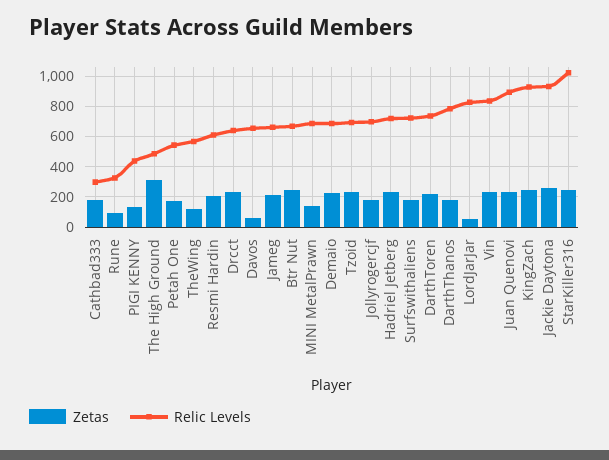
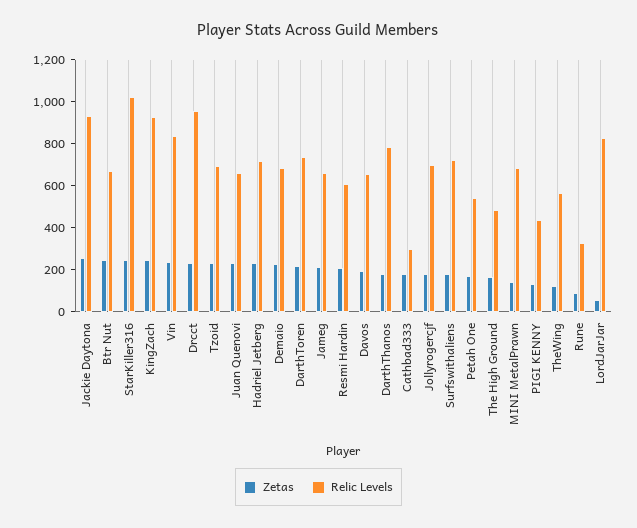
Zetas, The High Ground: 300 -> 150
Relic Levels, Drcct: 650 -> 950
Zetas, Davos: 50 -> 200
Relic Levels, Juan Quenovi: 900 -> 650

